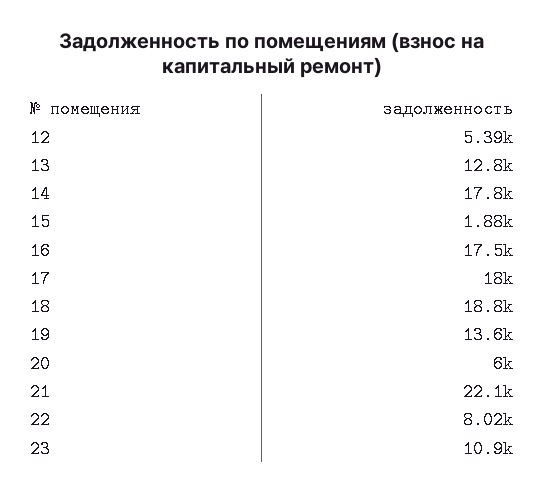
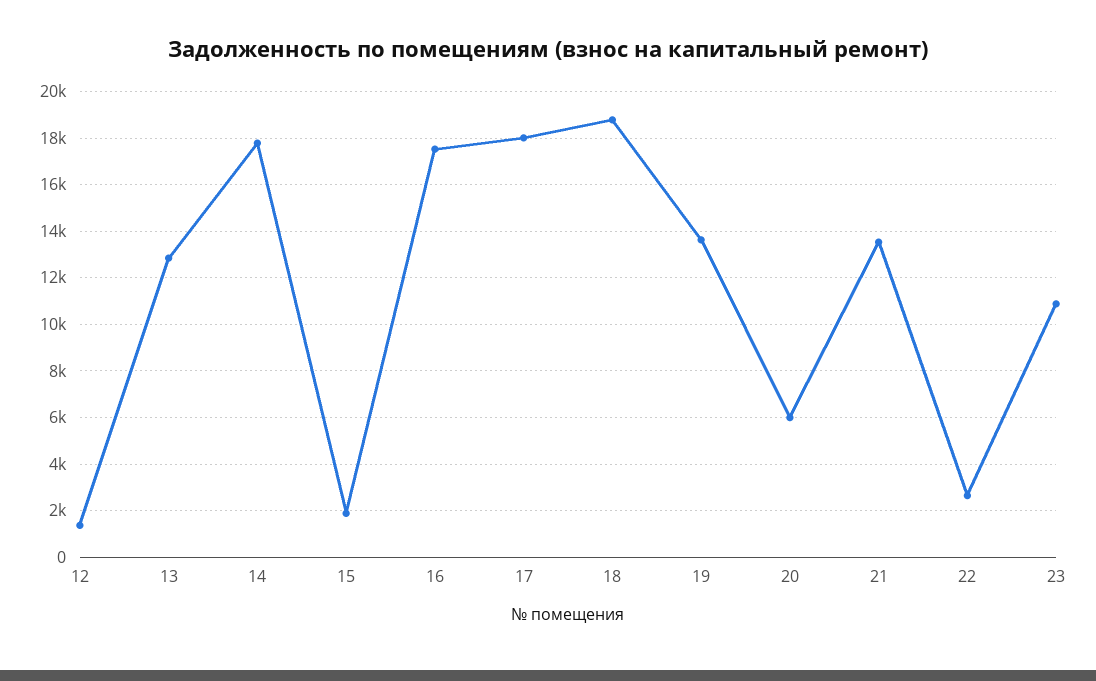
12: 5390 -> 1500
21: 22100 -> 13500
22: 8020 -> 2500

